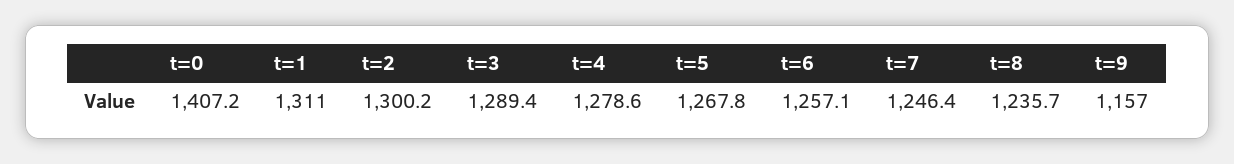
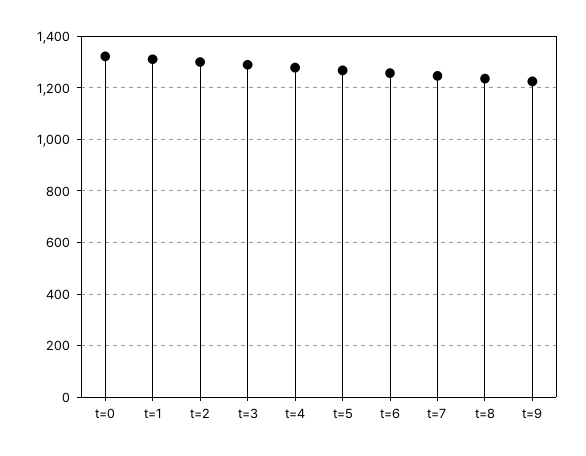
t=0: 1407.2 -> 1325
t=9: 1157 -> 1225

